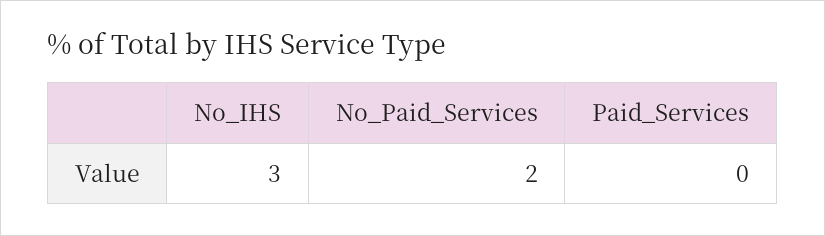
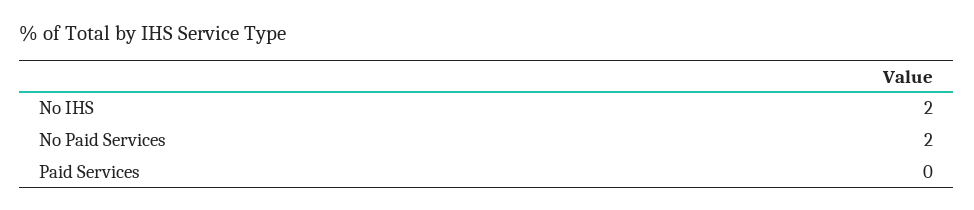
No_IHS: 3 -> 2

